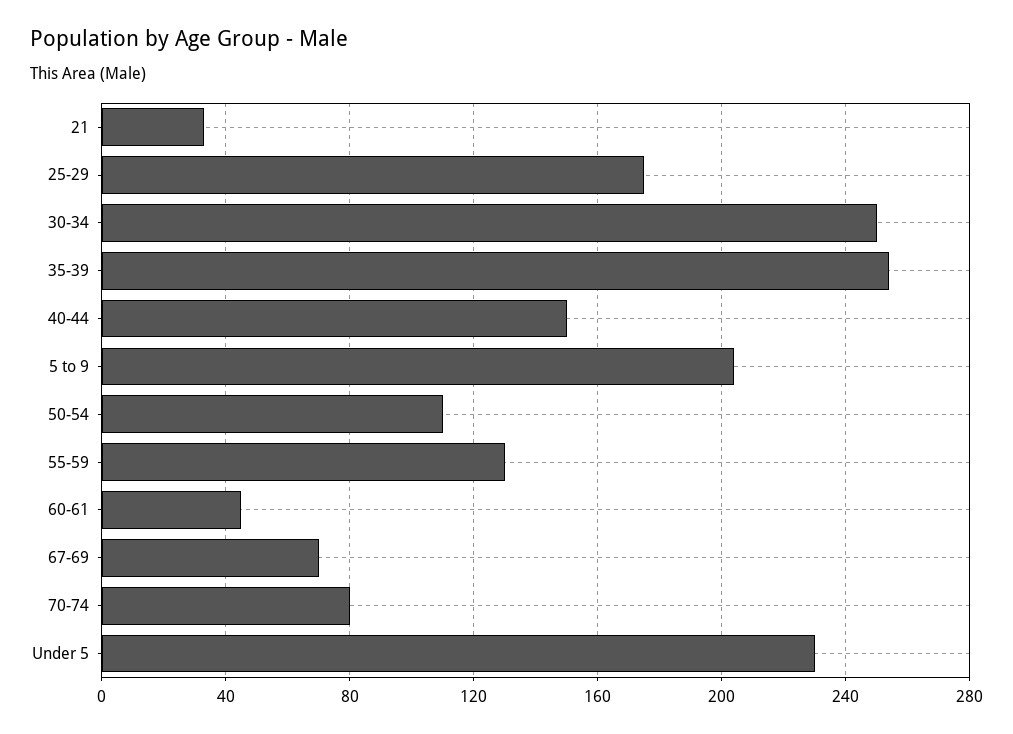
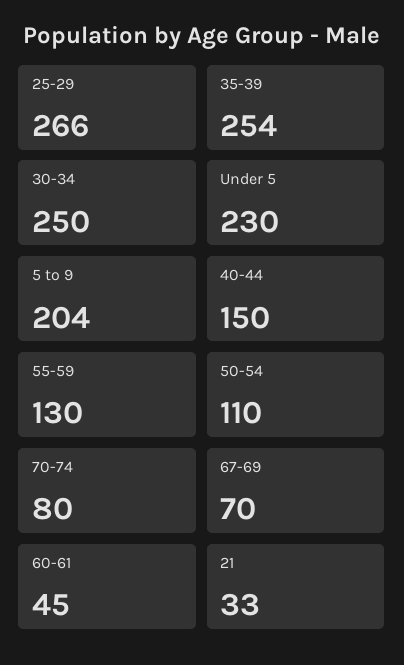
25-29: 175 -> 266

